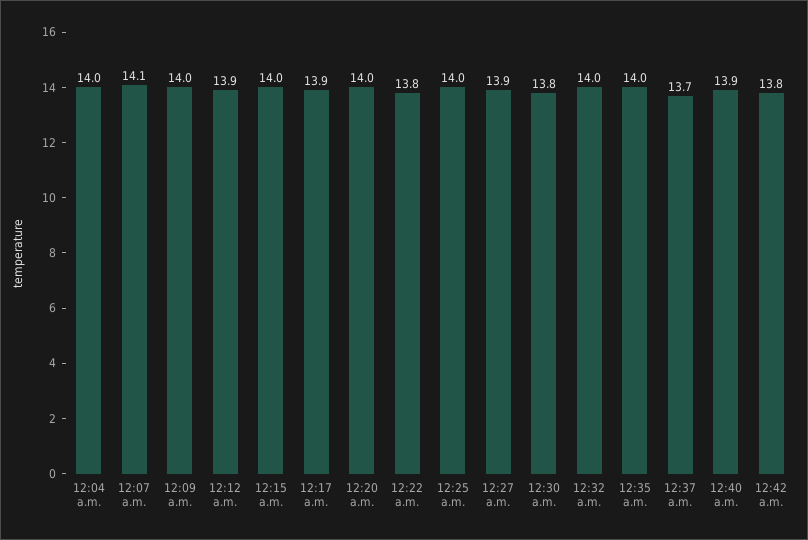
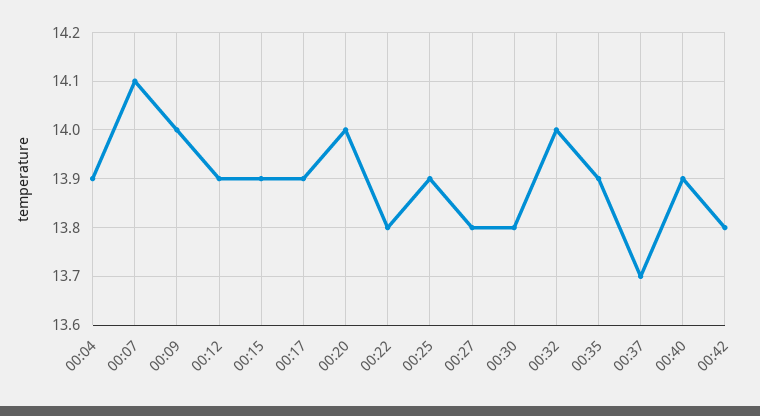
12:04 a.m.: 14 -> 13.9
12:15 a.m.: 14 -> 13.9
12:25 a.m.: 14 -> 13.9
12:27 a.m.: 13.9 -> 13.8
12:35 a.m.: 14 -> 13.9

